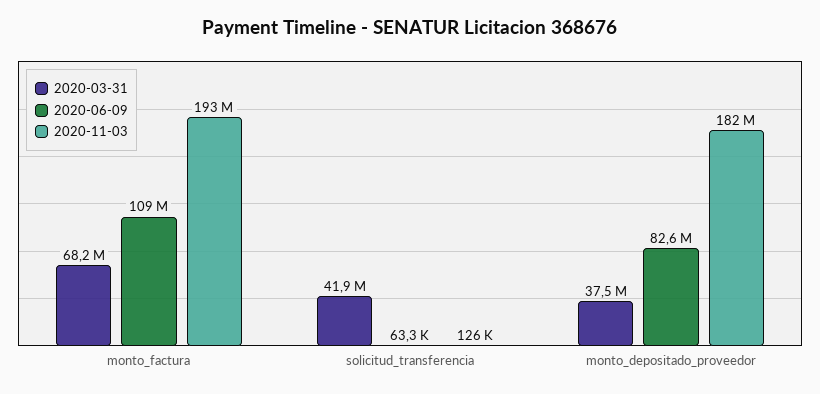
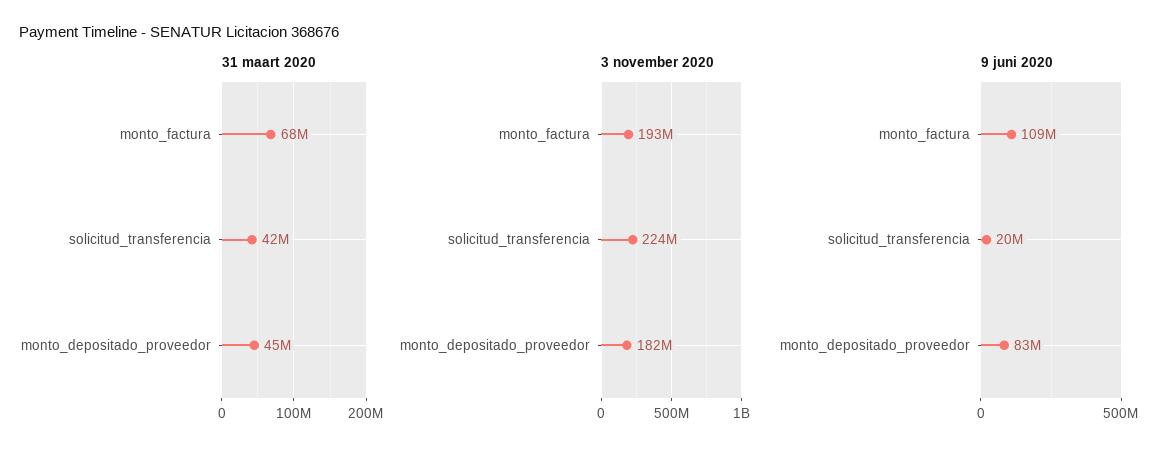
2020-06-09, solicitud_transferencia: 63300 -> 20000000
2020-11-03, solicitud_transferencia: 126000 -> 224000000
2020-03-31, monto_depositado_proveedor: 37500000 -> 45000000

